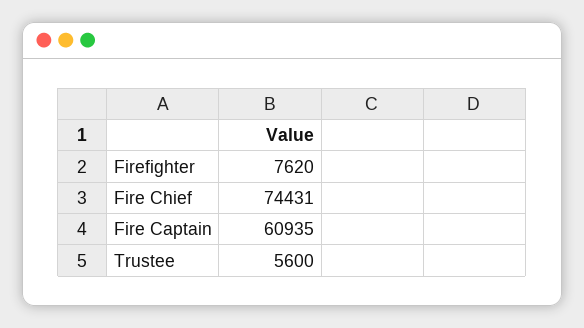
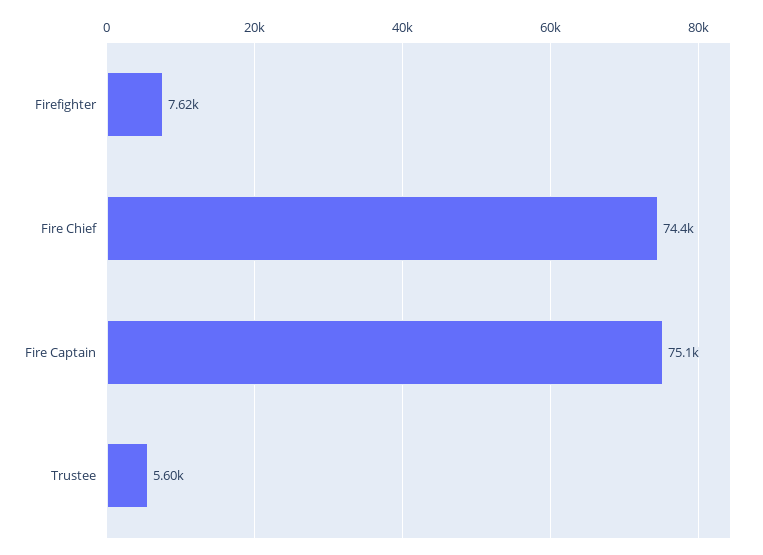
Fire Captain: 60935 -> 75100

